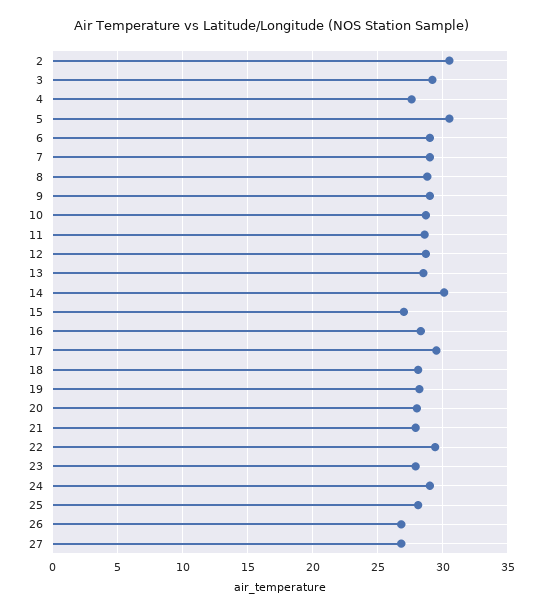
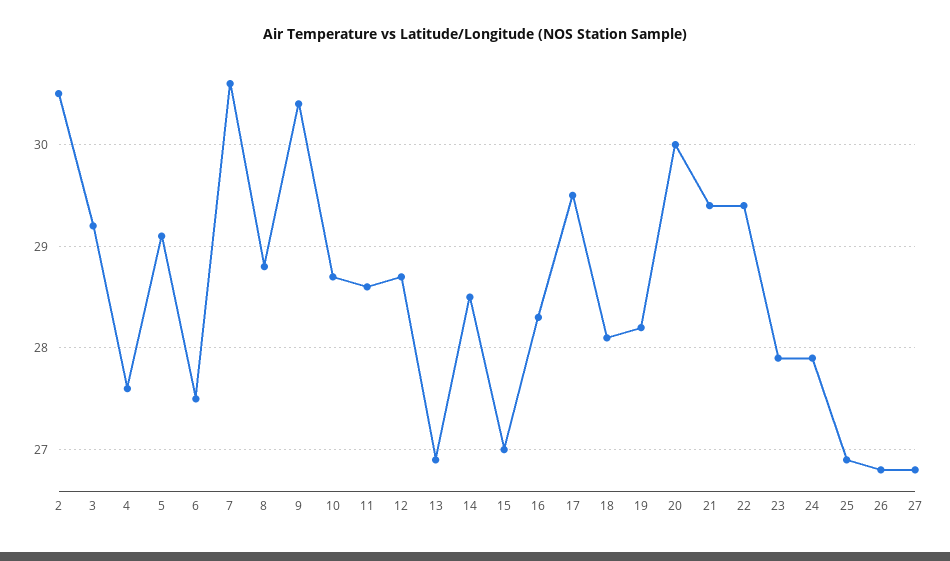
5: 30.5 -> 29.1
6: 29 -> 27.5
7: 29 -> 30.6
9: 29 -> 30.4
13: 28.5 -> 26.9
14: 30 -> 28.5
20: 28 -> 30
21: 28 -> 29.4
24: 29 -> 27.9
25: 28 -> 26.9

